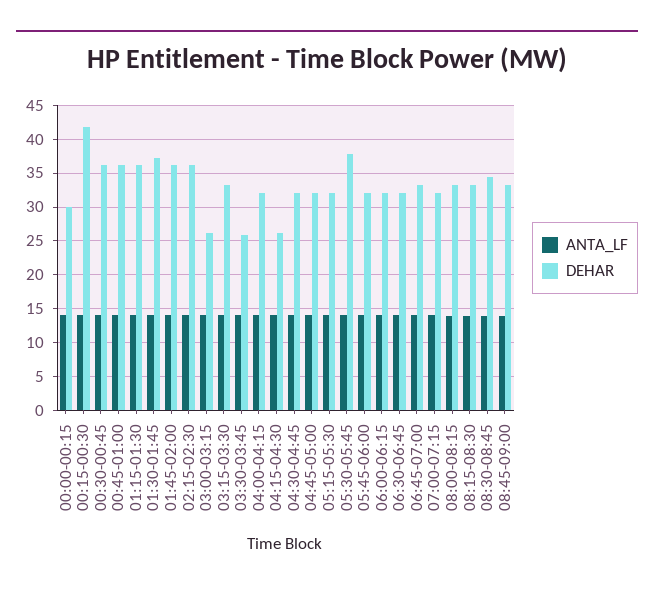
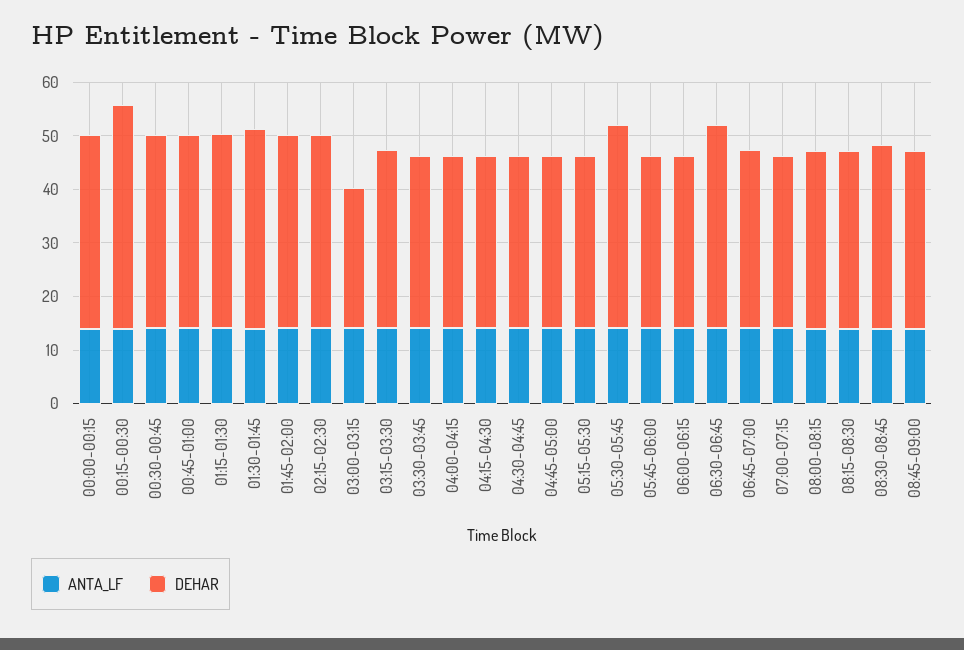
DEHAR, 00:00-00:15: 30 -> 36
DEHAR, 03:30-03:45: 26 -> 32
DEHAR, 04:15-04:30: 26 -> 32
DEHAR, 06:30-06:45: 32 -> 38

